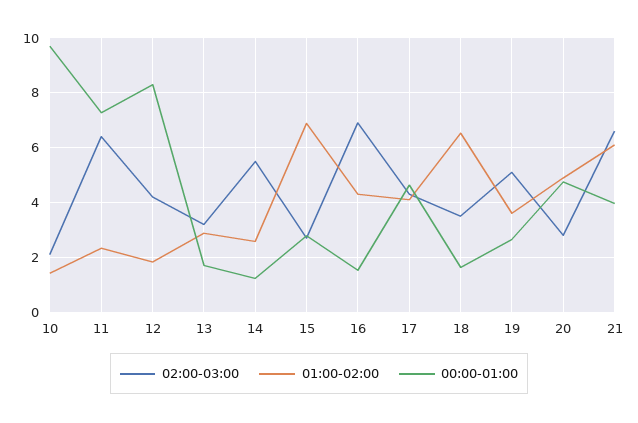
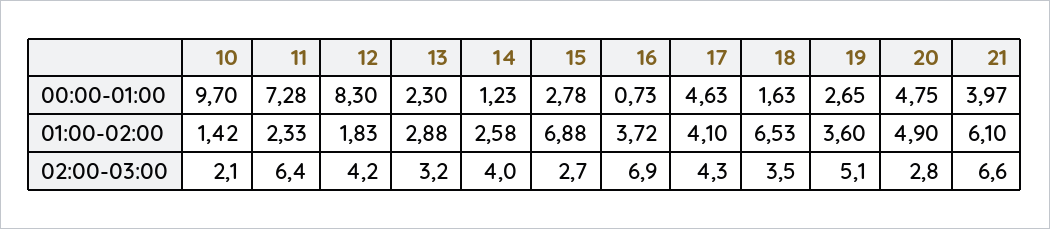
00:00-01:00, 13: 1.75 -> 2.3
02:00-03:00, 14: 5.5 -> 4
01:00-02:00, 16: 4.25 -> 3.72
00:00-01:00, 16: 1.5 -> 0.73

